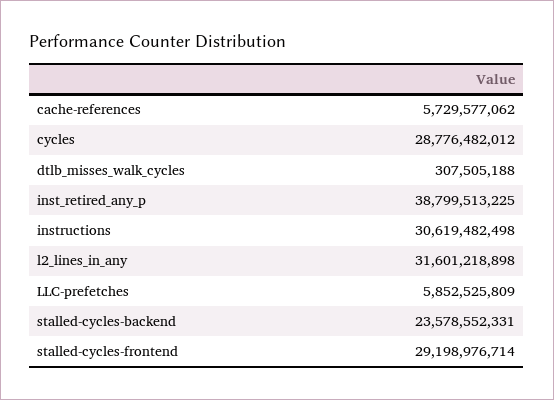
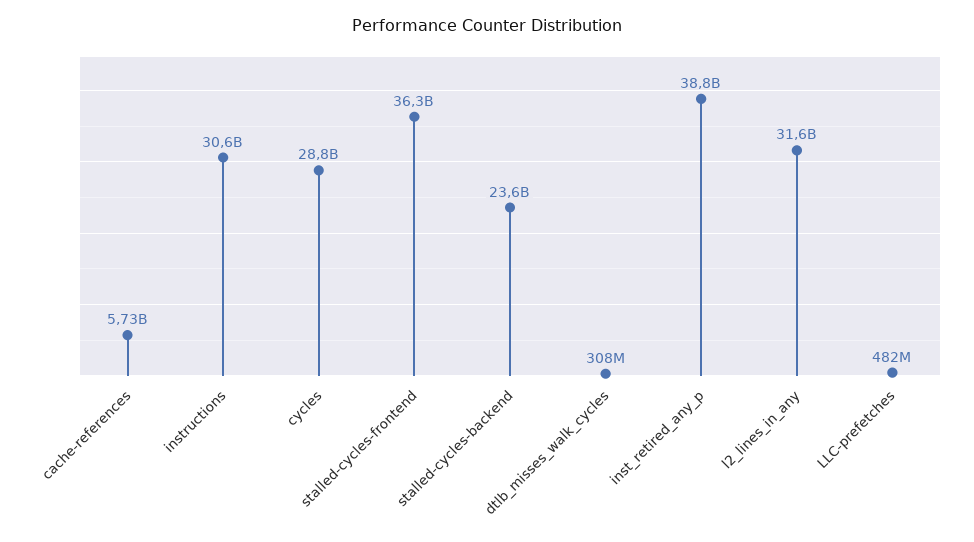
LLC-prefetches: 5852525809 -> 482000000
stalled-cycles-frontend: 29198976714 -> 36300000000

